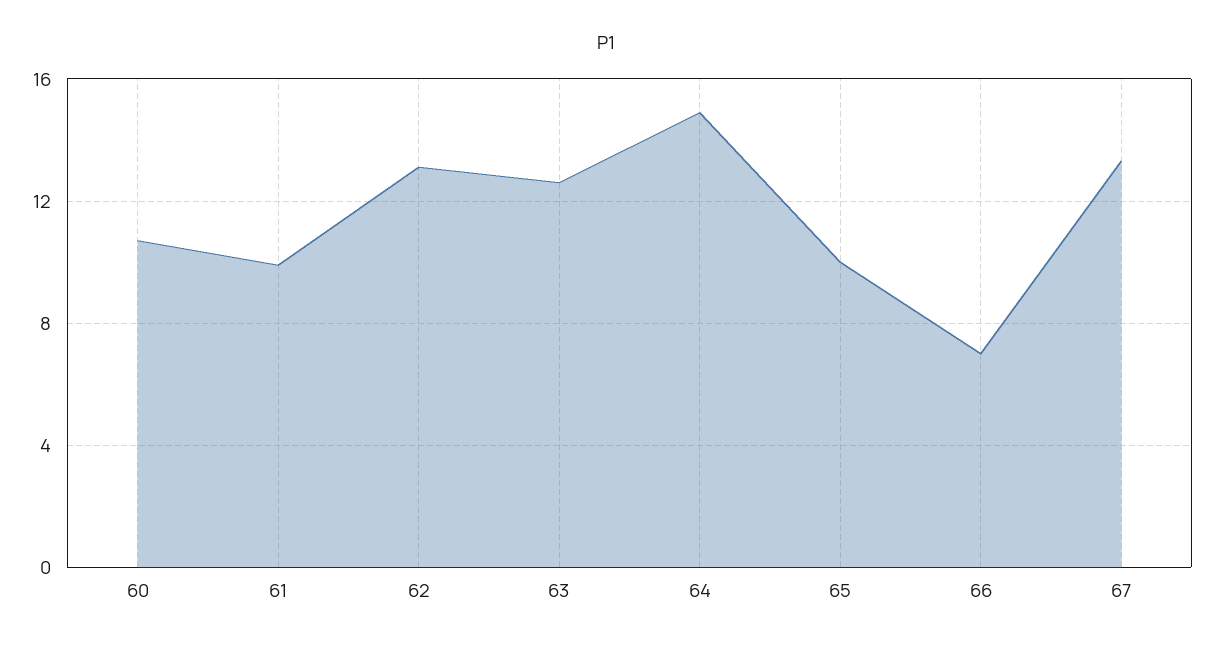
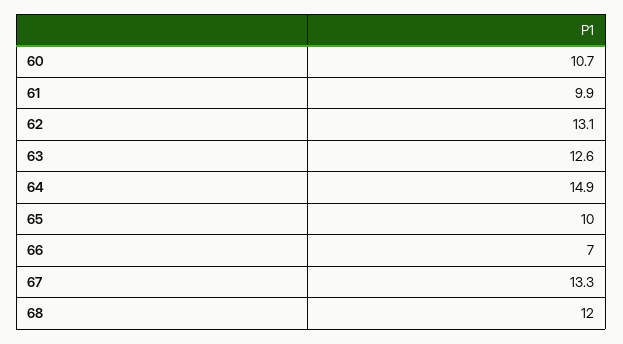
68: none -> 12

